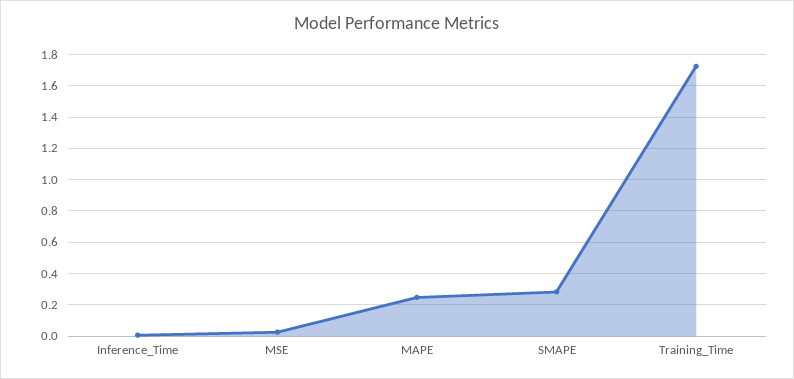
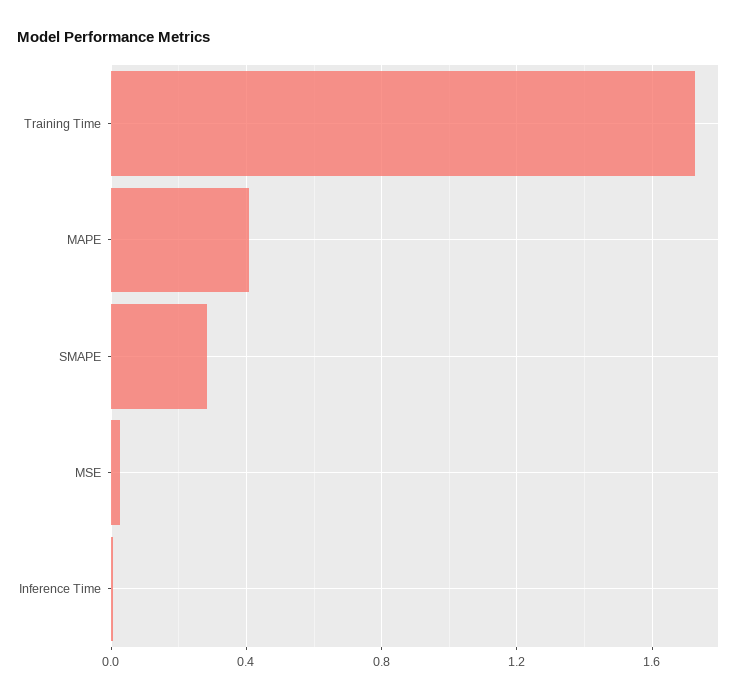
MAPE: 0.25 -> 0.4

